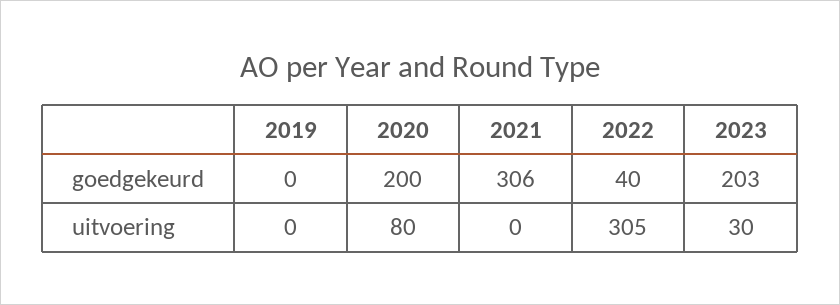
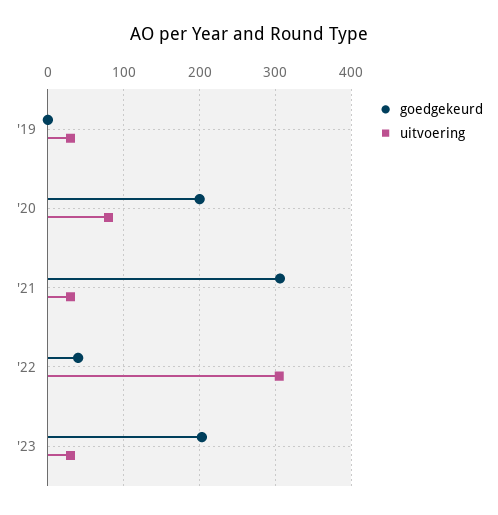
uitvoering, 2019: 0 -> 30
uitvoering, 2021: 0 -> 30

